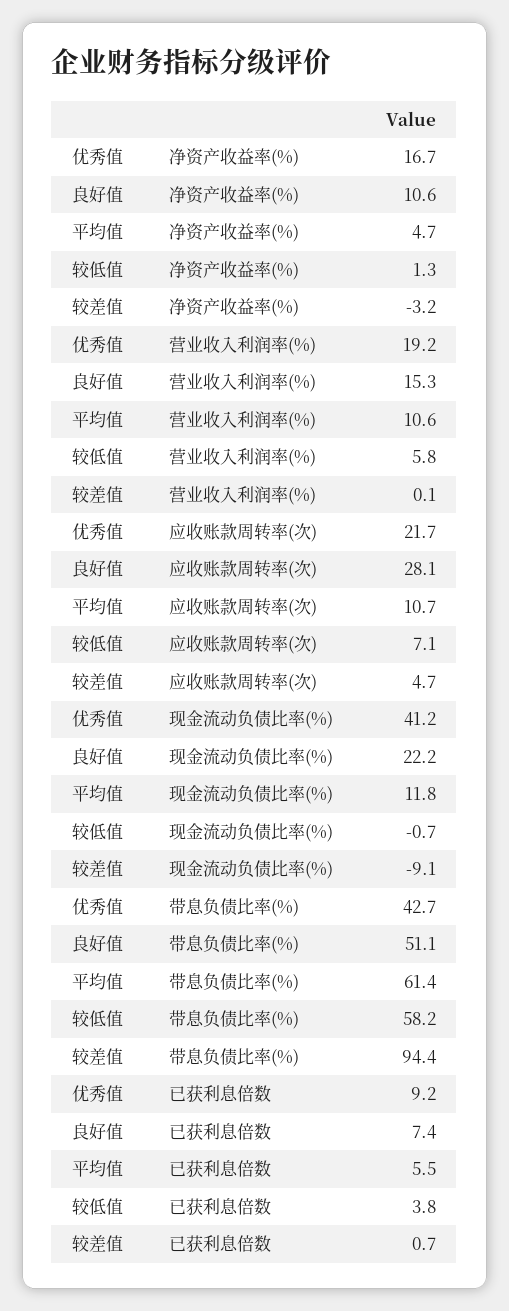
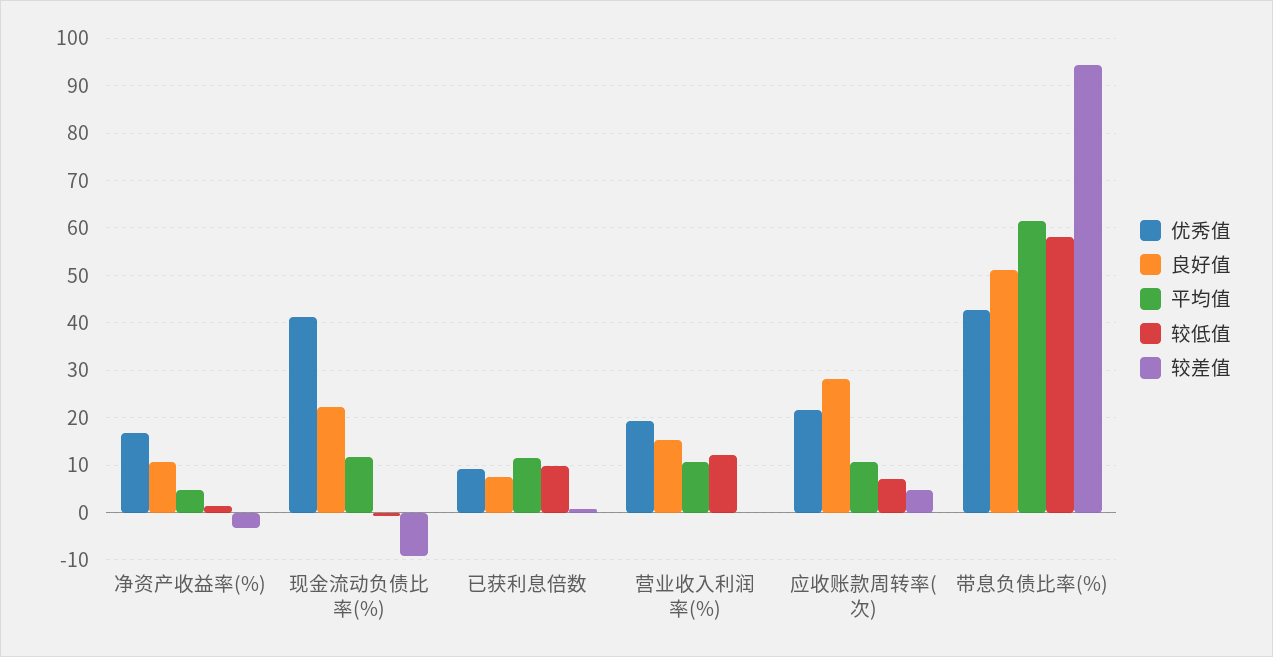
较低值, 营业收入利润率(%): 5.8 -> 12
平均值, 已获利息倍数: 5.5 -> 12
较低值, 已获利息倍数: 3.8 -> 10

